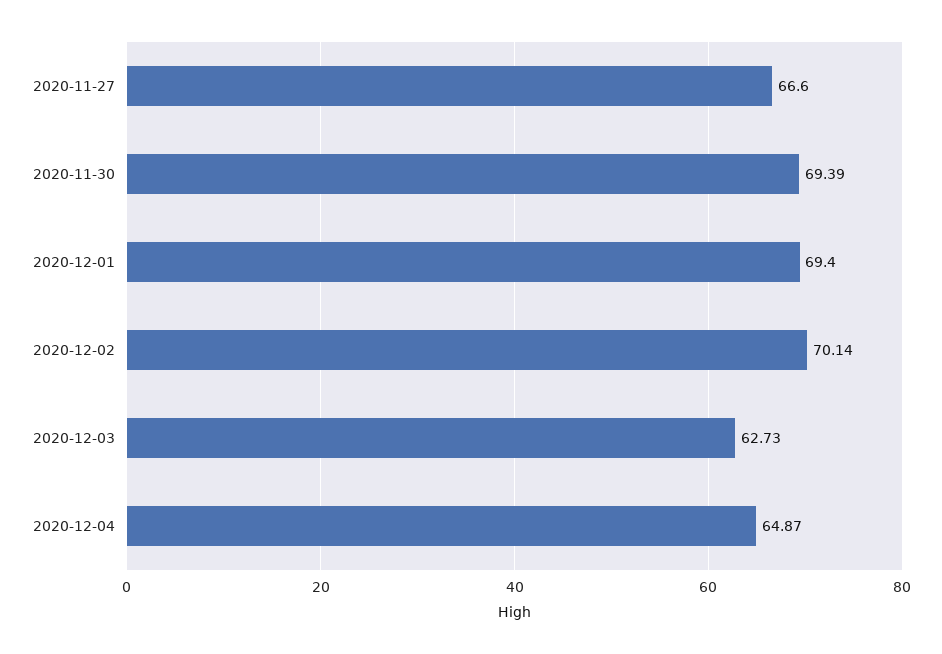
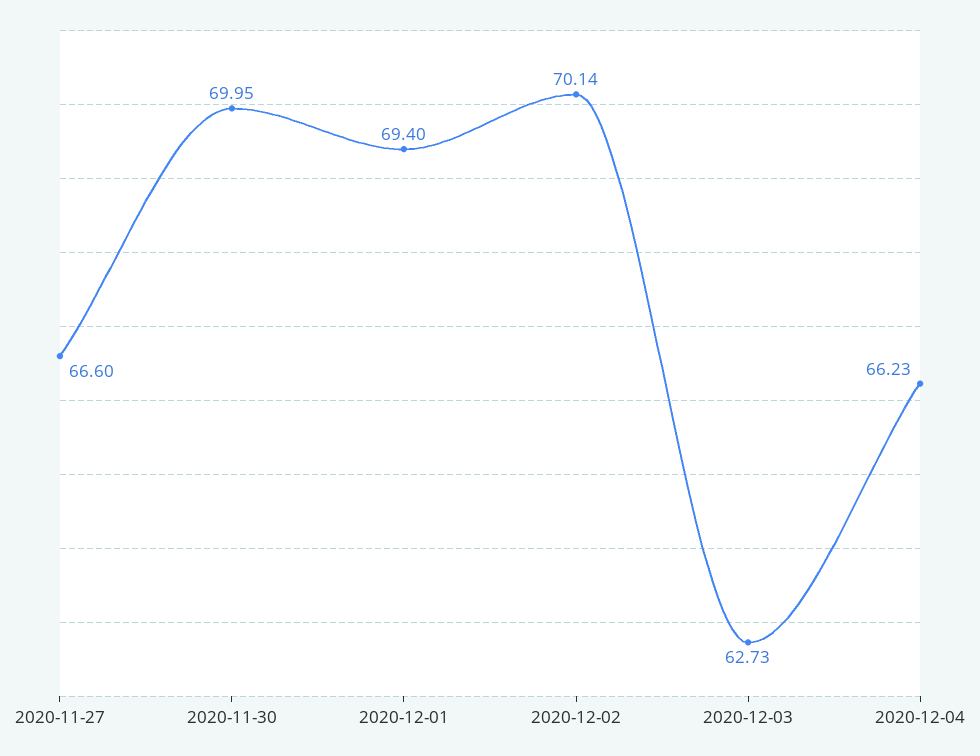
2020-11-30: 69.39 -> 69.95
2020-12-04: 64.87 -> 66.23

